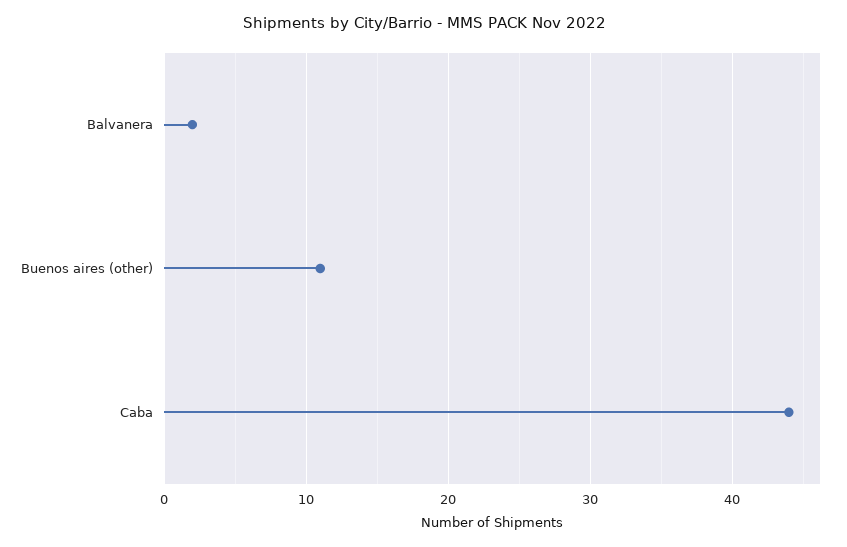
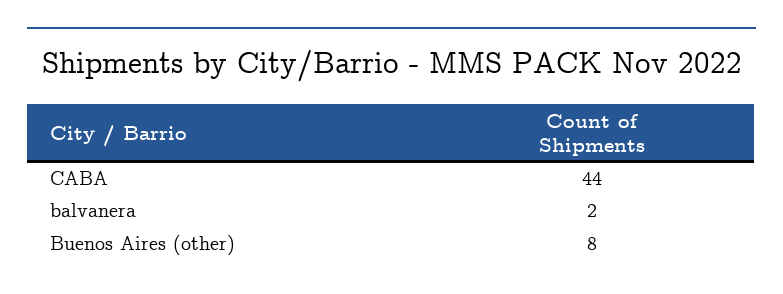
Buenos aires (other): 11 -> 8

